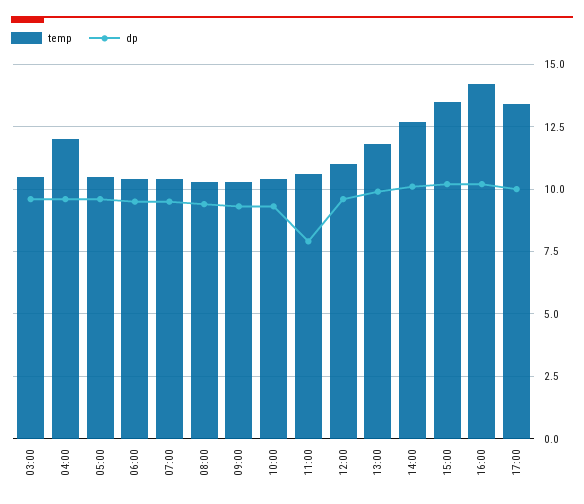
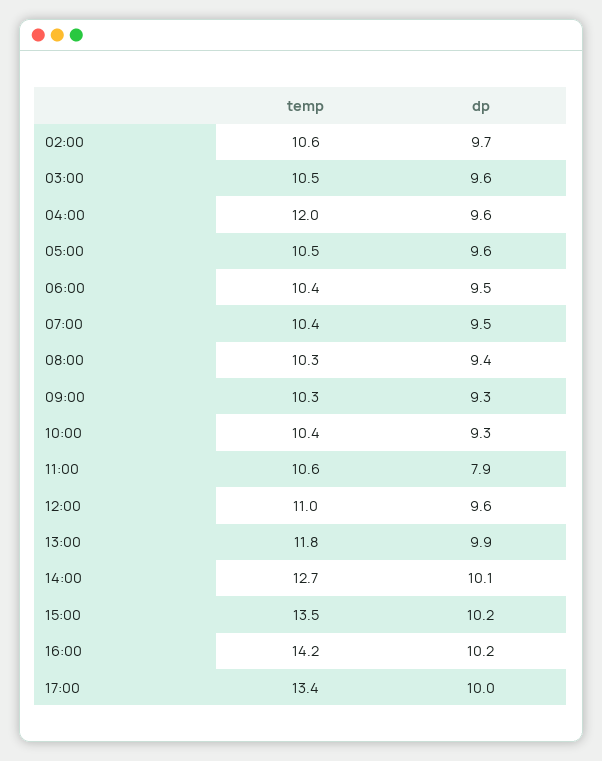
temp, 02:00: none -> 10.6
dp, 02:00: none -> 9.7

